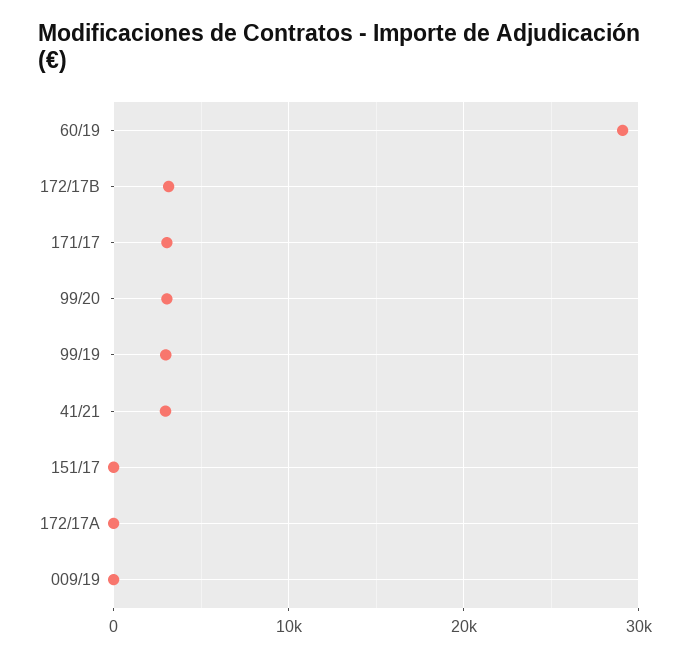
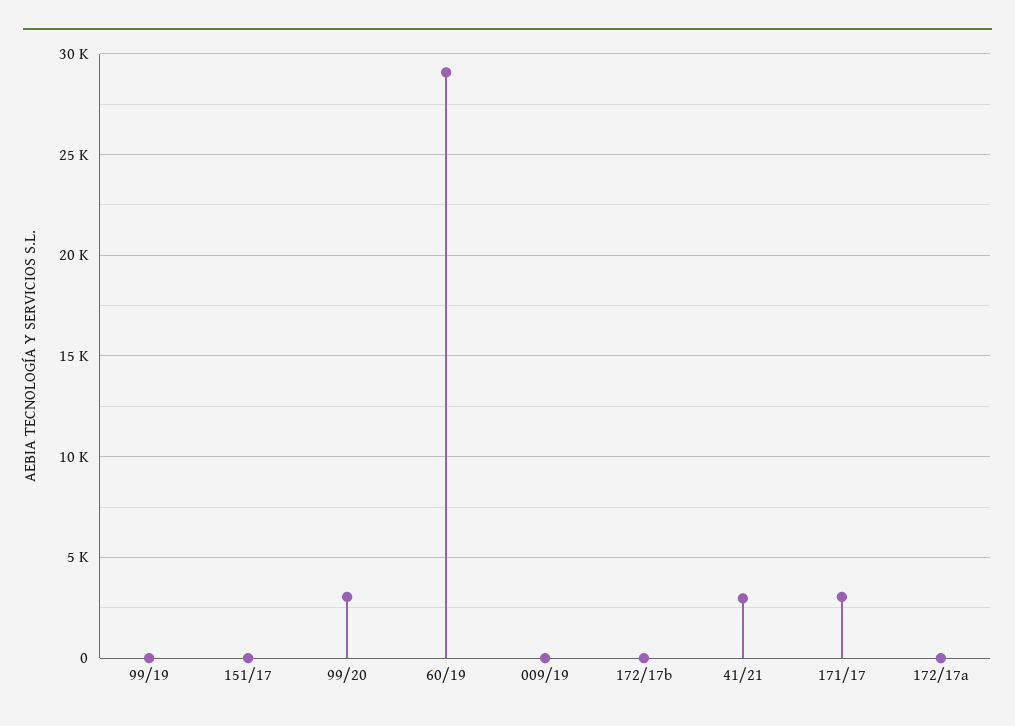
172/17B: 3000 -> 0
99/19: 3000 -> 0

